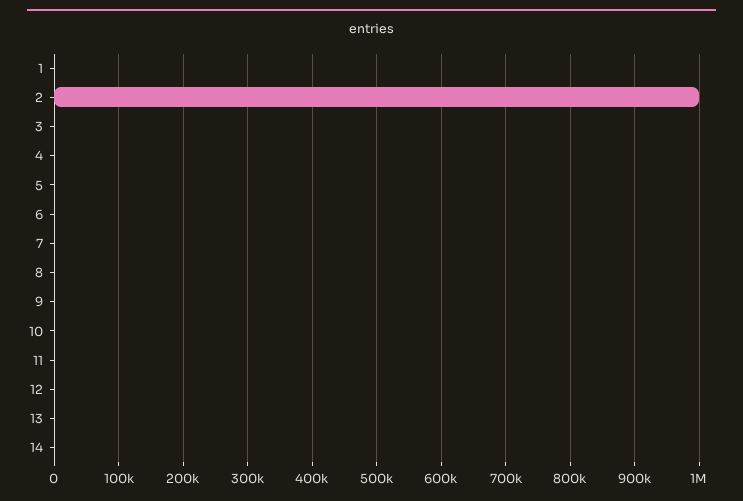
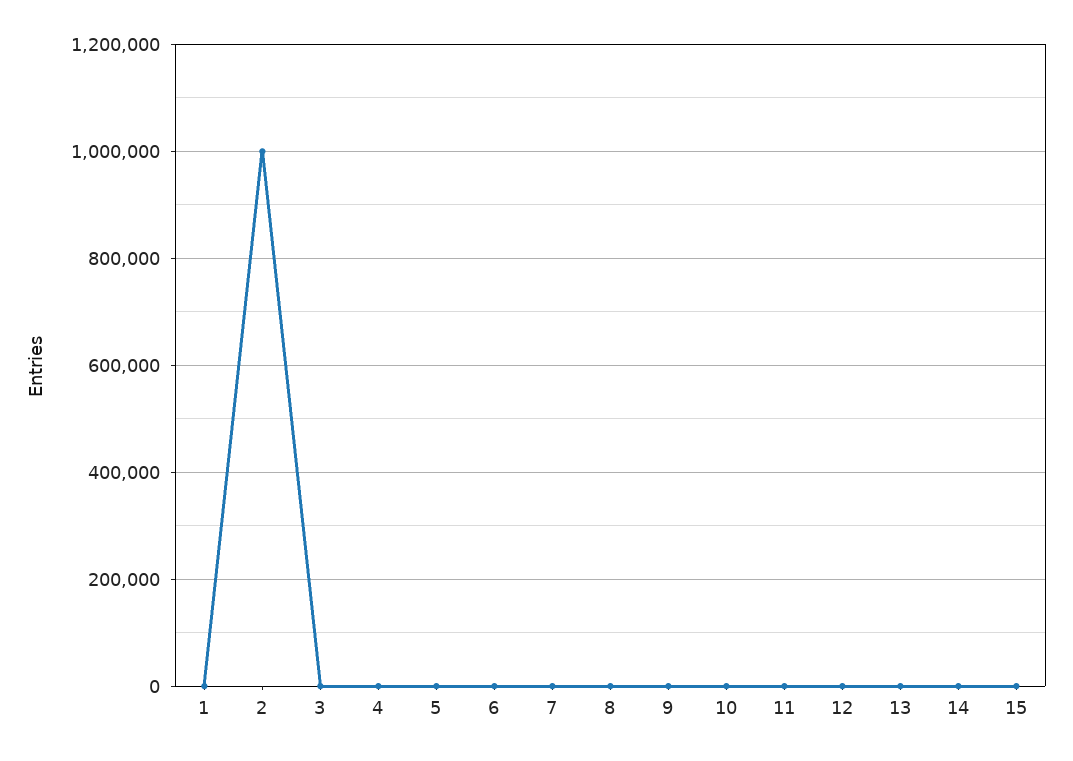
15: none -> 0

